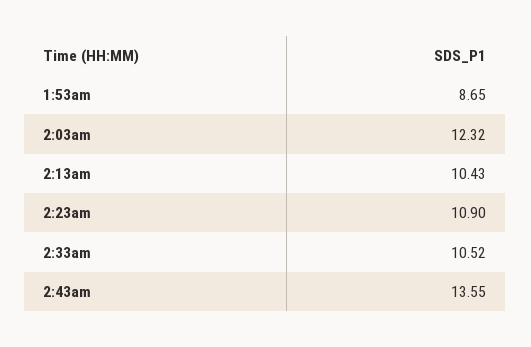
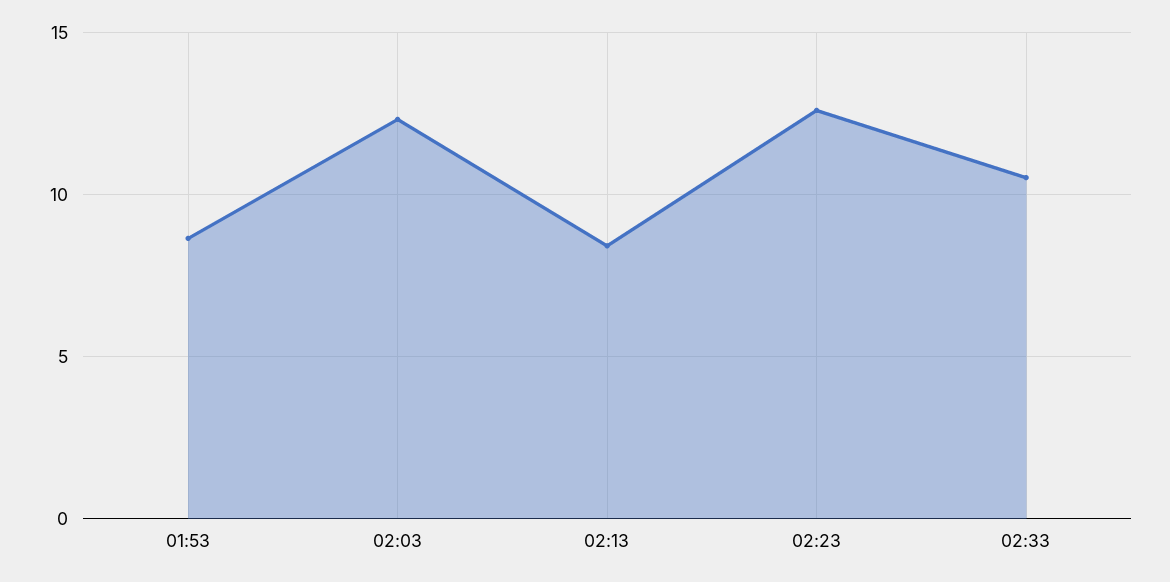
2:13am: 10.43 -> 8.5
2:23am: 10.9 -> 12.5
2:43am: 13.55 -> none

